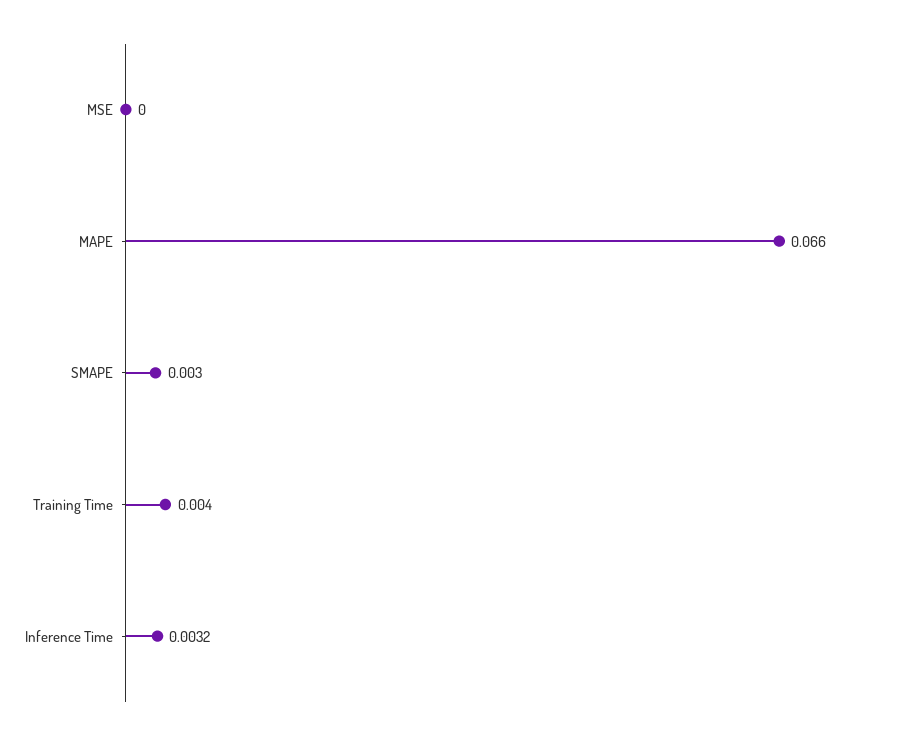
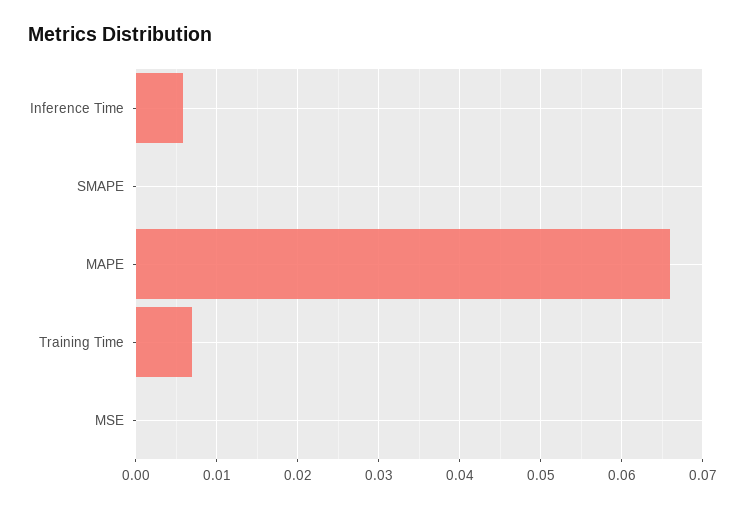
SMAPE: 0.003 -> 0
Training Time: 0.004 -> 0.007
Inference Time: 0.0032 -> 0.006

